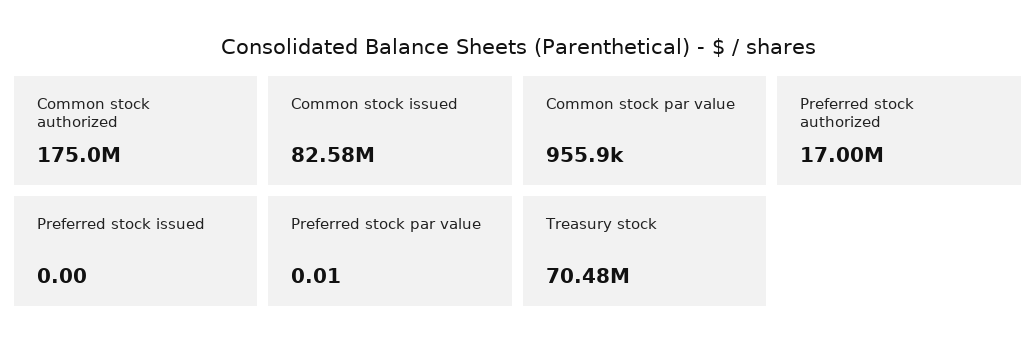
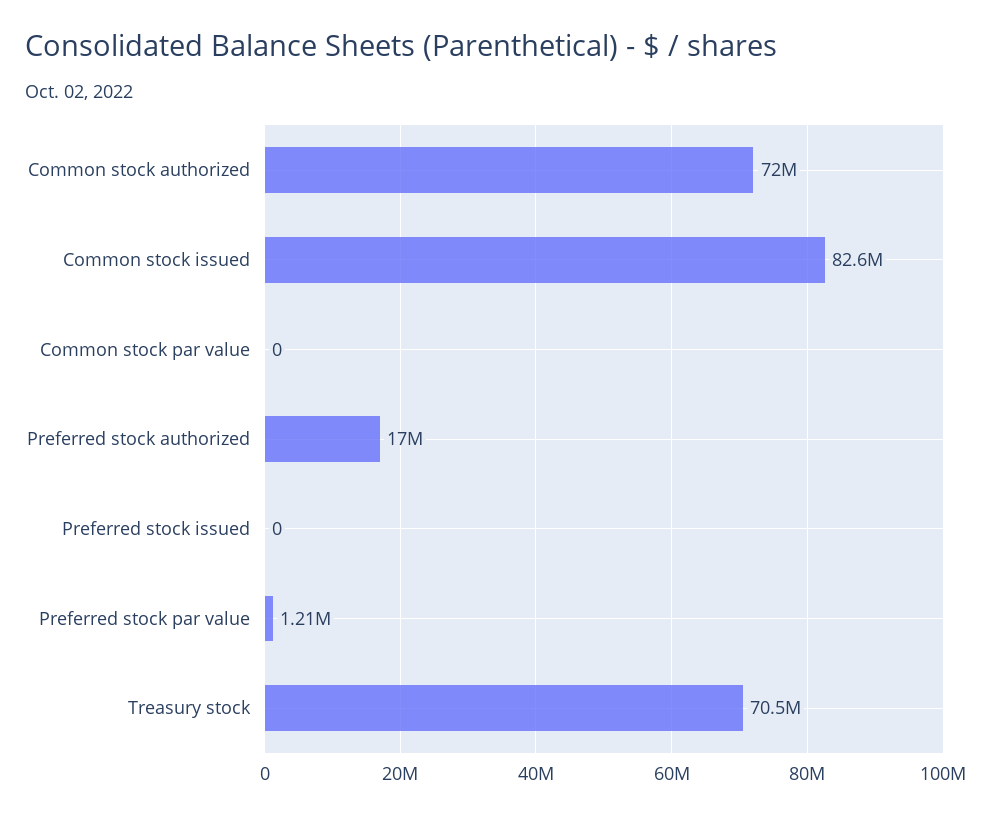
Common stock authorized: 175000000 -> 72000000
Common stock par value: 955900 -> 0
Preferred stock par value: 0.01 -> 1210000

